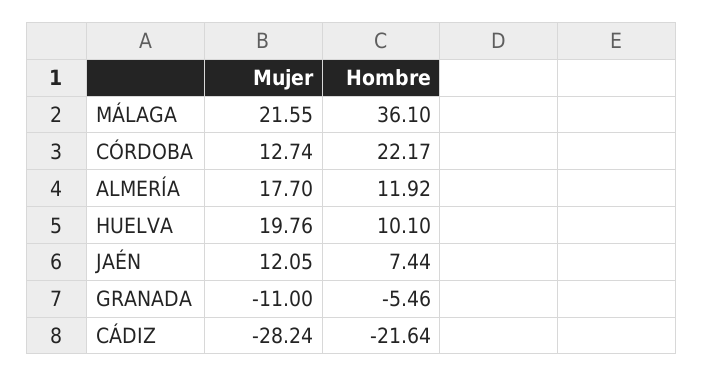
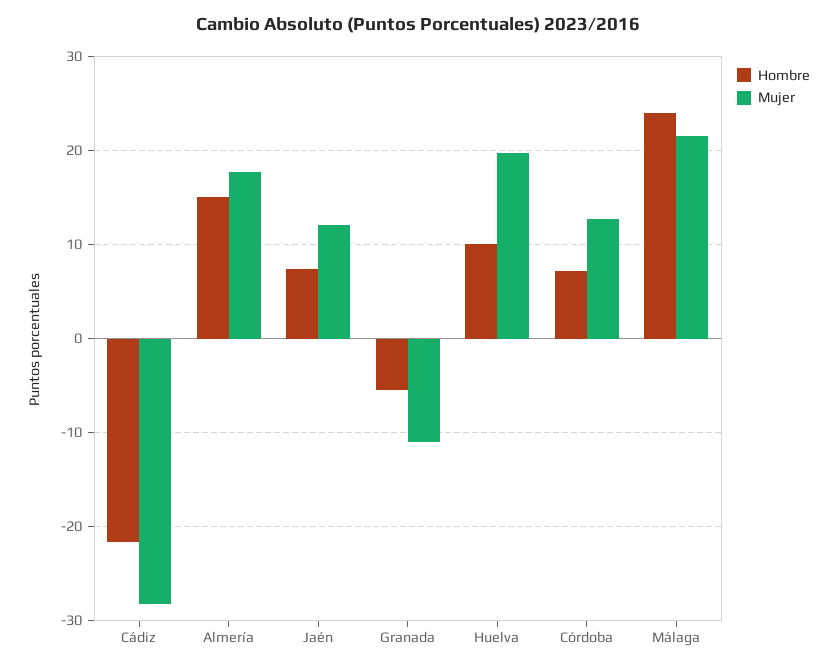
Hombre, MÁLAGA: 36.1 -> 24
Hombre, CÓRDOBA: 22.17 -> 7
Hombre, ALMERÍA: 11.92 -> 15

